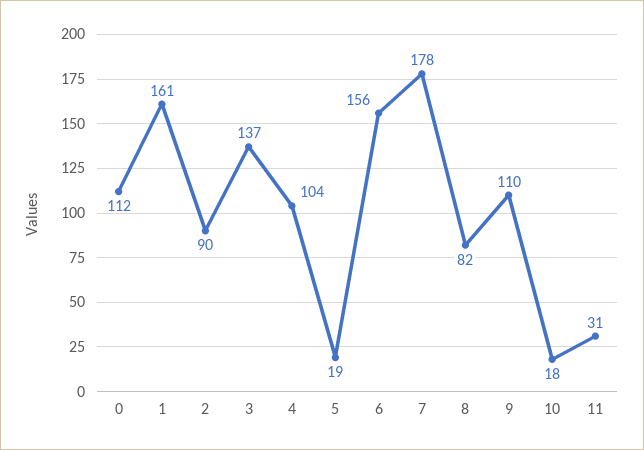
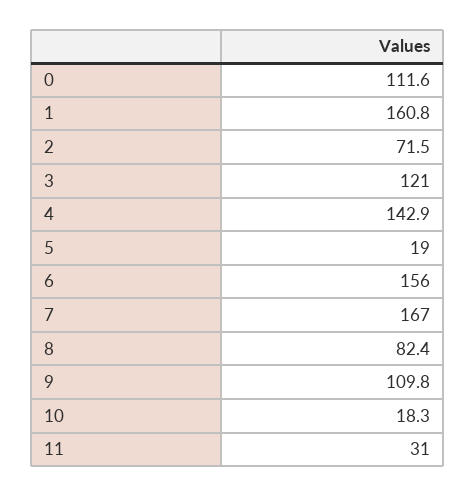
2: 90 -> 71.5
3: 137 -> 121
4: 104 -> 142.9
7: 178 -> 167

